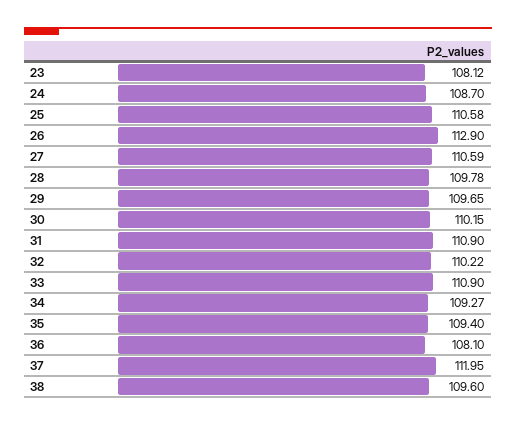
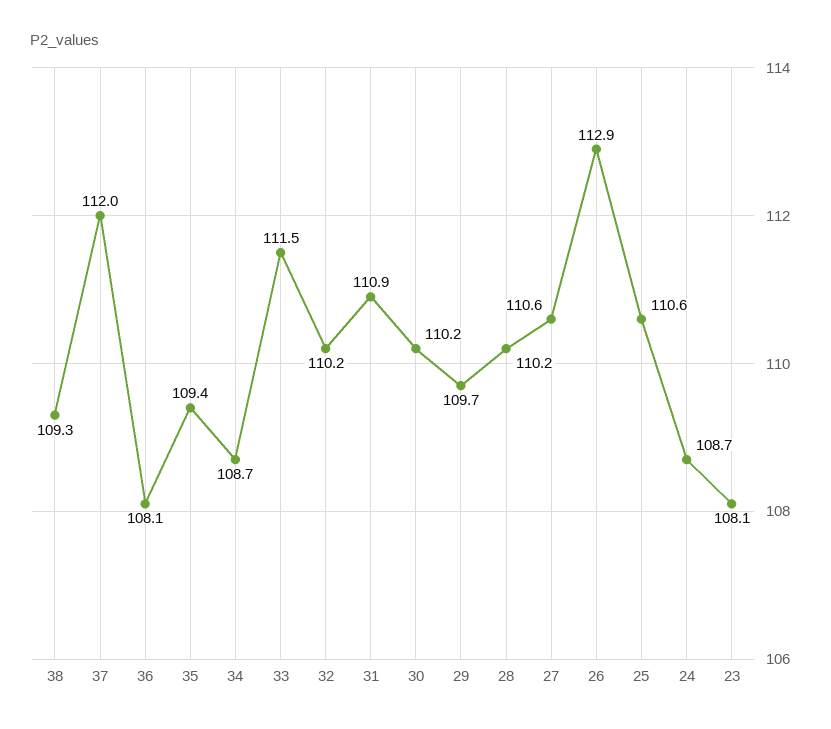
28: 109.78 -> 110.2
33: 110.9 -> 111.5
34: 109.27 -> 108.7
38: 109.6 -> 109.3

